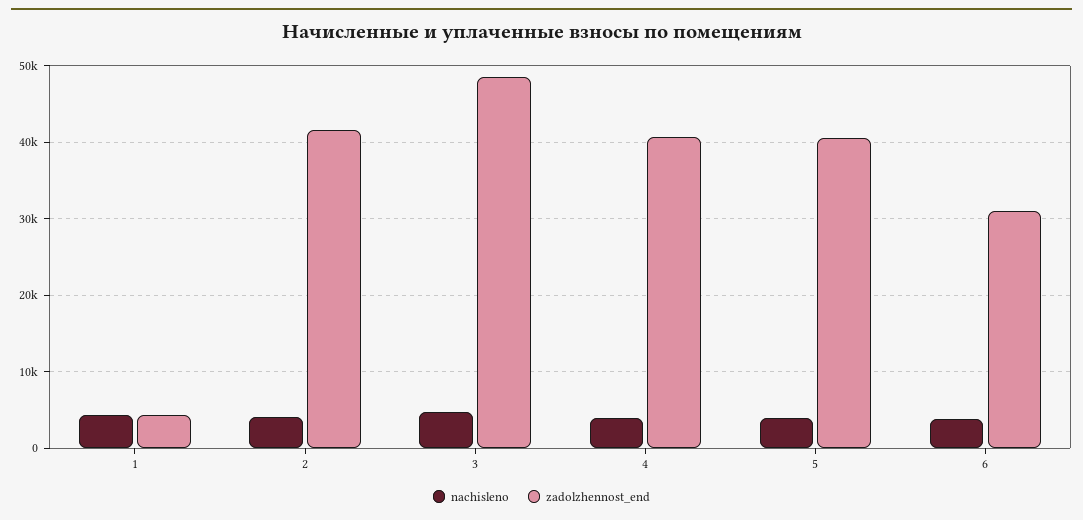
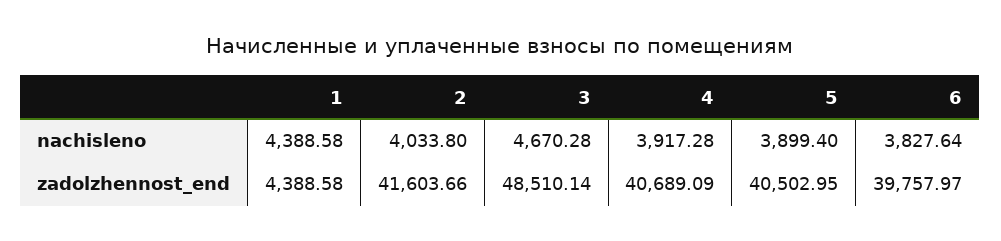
zadolzhennost_end, 6: 31000 -> 39757.97

